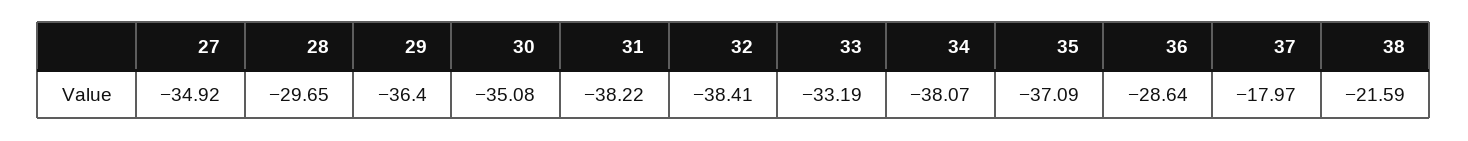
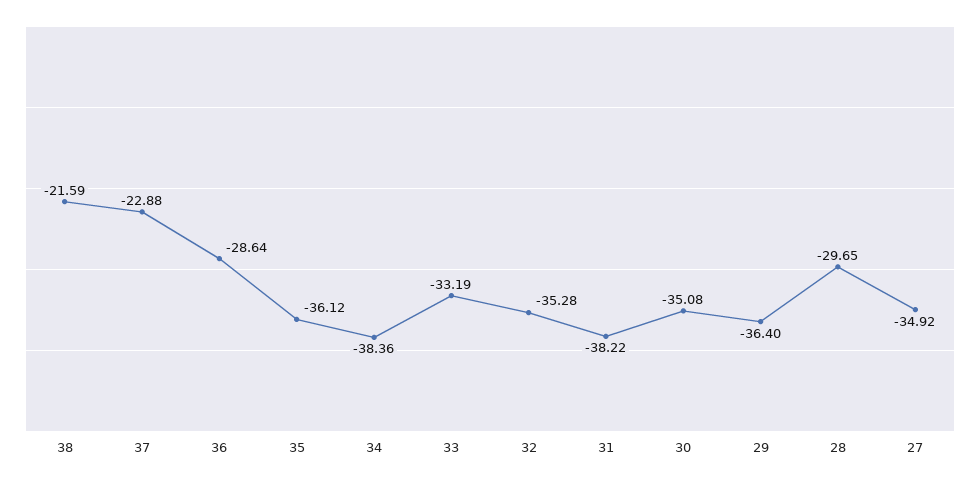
32: -38.41 -> -35.28
34: -38.07 -> -38.36
35: -37.09 -> -36.12
37: -17.97 -> -22.88

